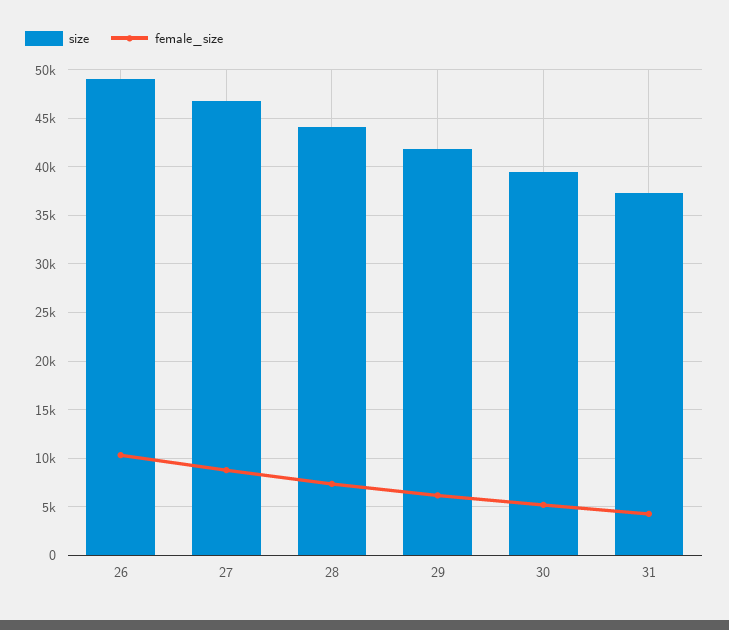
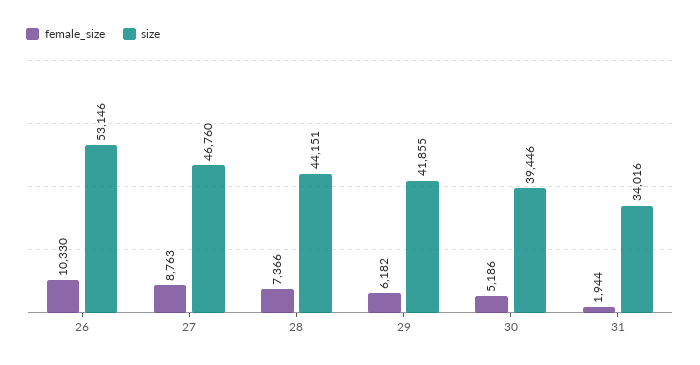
size, 26: 49000 -> 53146
size, 31: 37000 -> 34016
female_size, 31: 4000 -> 1944

